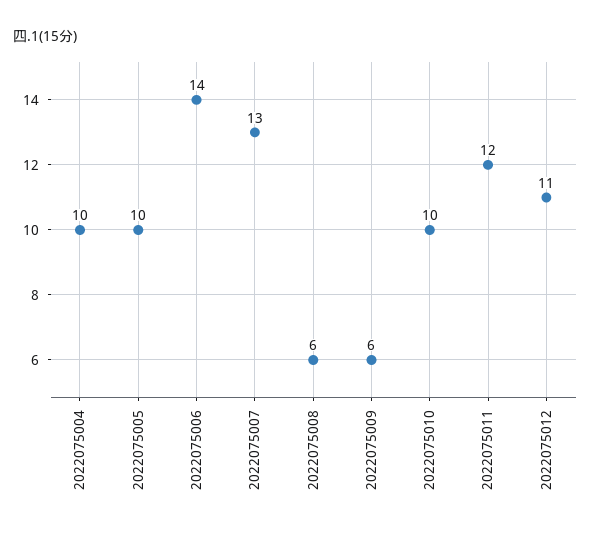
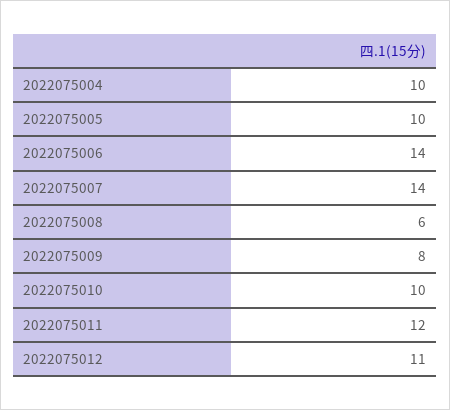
2022075007: 13 -> 14
2022075009: 6 -> 8

